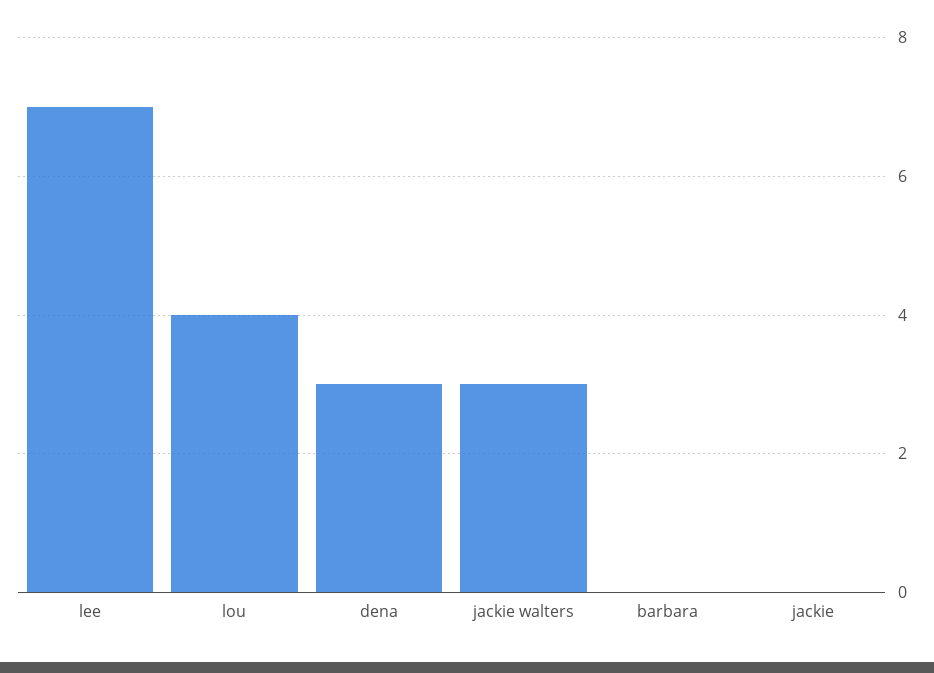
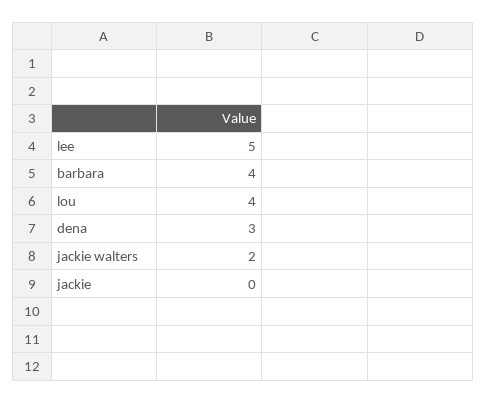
lee: 7 -> 5
jackie walters: 3 -> 2
barbara: 0 -> 4

